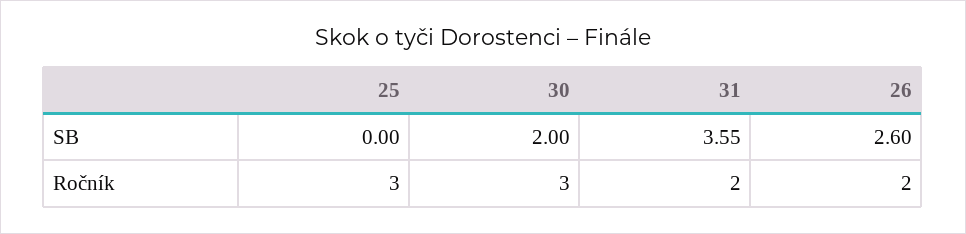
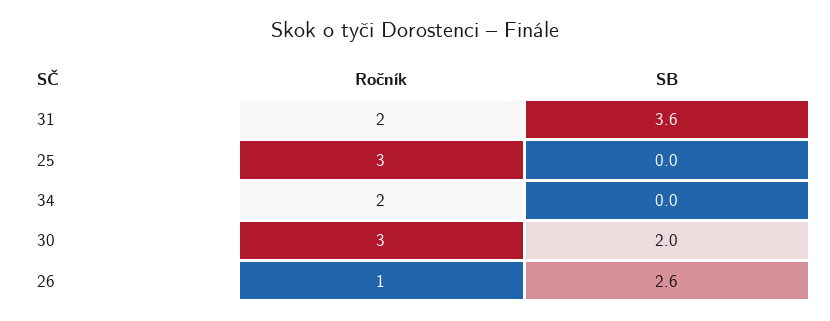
26, Ročník: 2 -> 1
34, Ročník: none -> 2
34, SB: none -> 0

